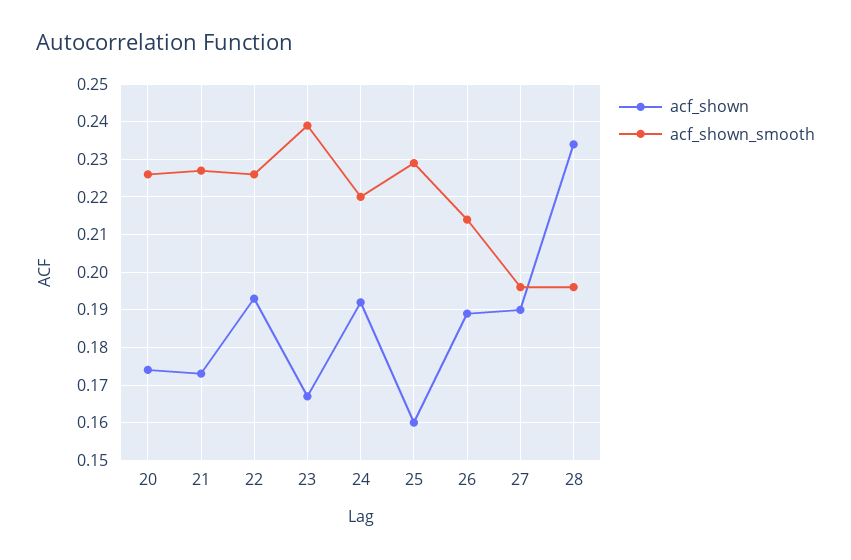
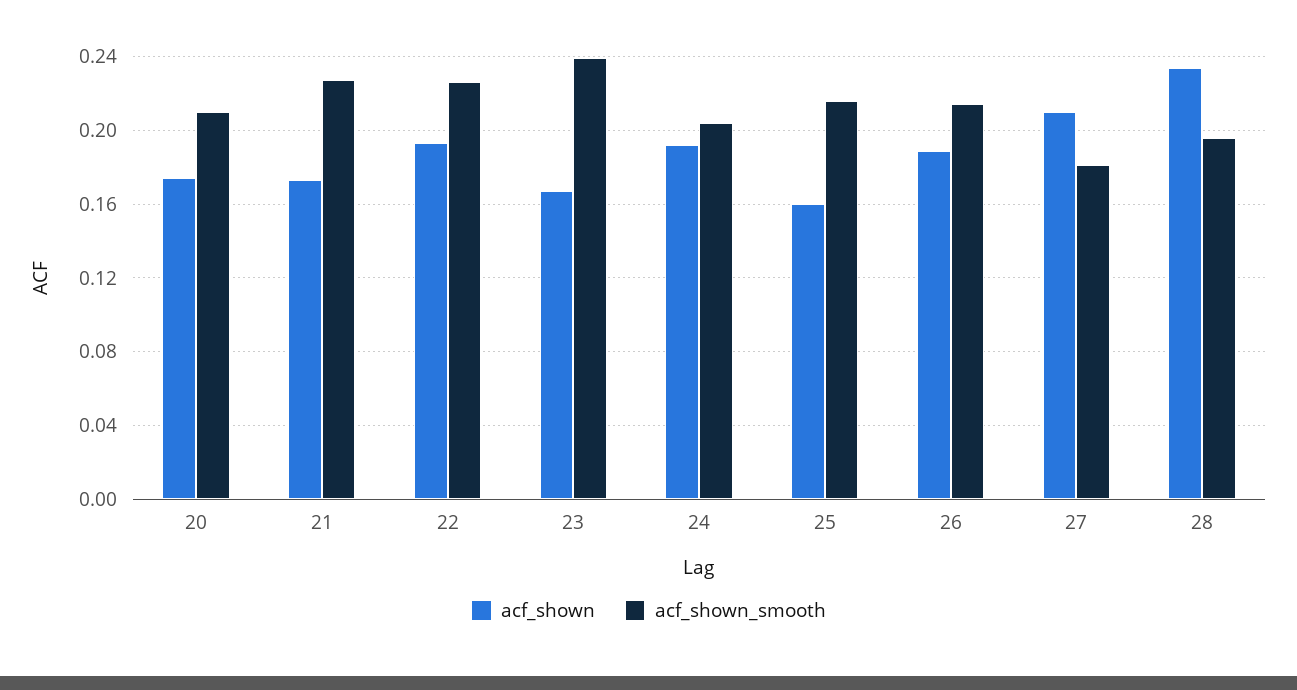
acf_shown_smooth, 20: 0.225 -> 0.21
acf_shown_smooth, 24: 0.22 -> 0.205
acf_shown_smooth, 25: 0.23 -> 0.215
acf_shown, 27: 0.19 -> 0.21
acf_shown_smooth, 27: 0.195 -> 0.18

